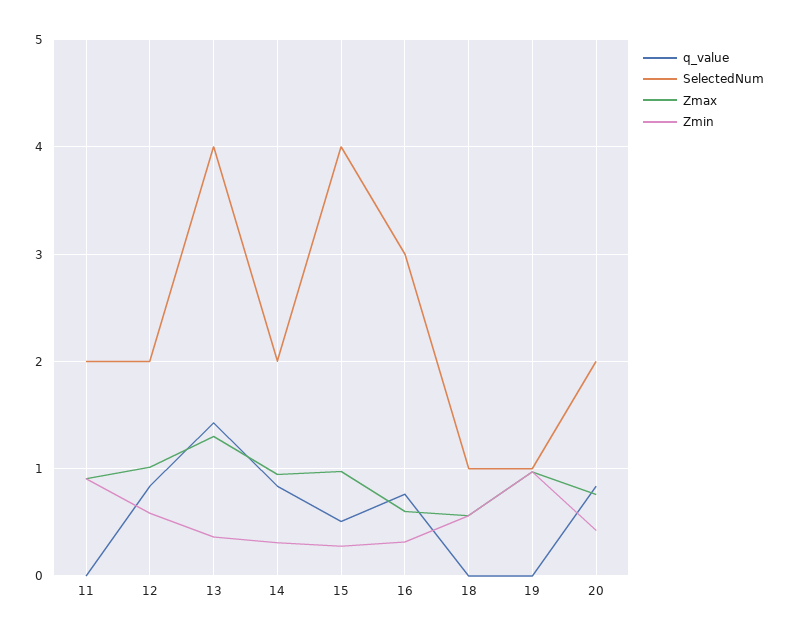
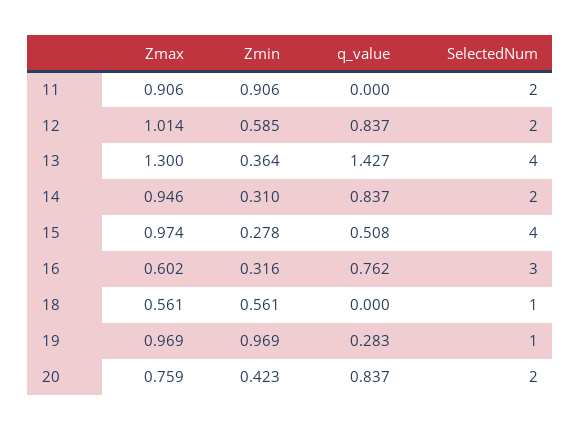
q_value, 19: 0 -> 0.283

